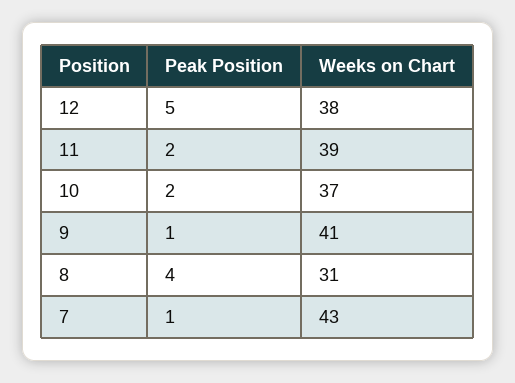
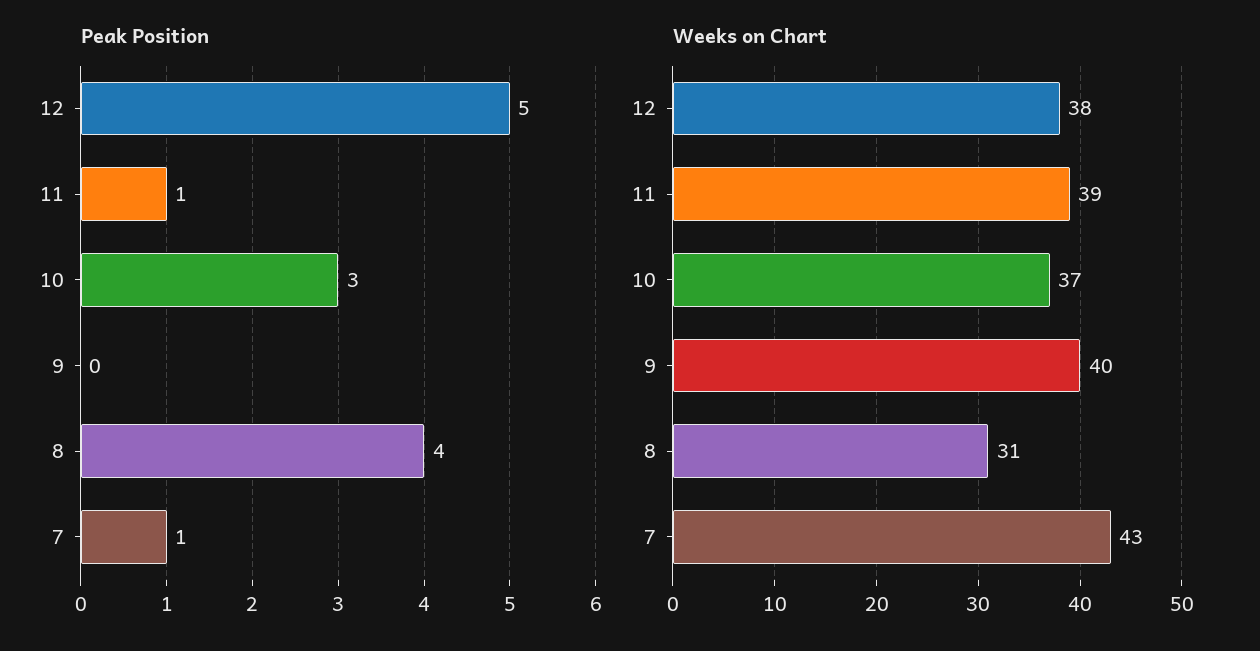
Peak Position, 11: 2 -> 1
Peak Position, 10: 2 -> 3
Peak Position, 9: 1 -> 0
Weeks on Chart, 9: 41 -> 40

